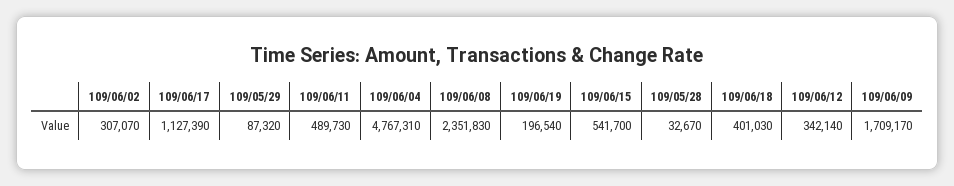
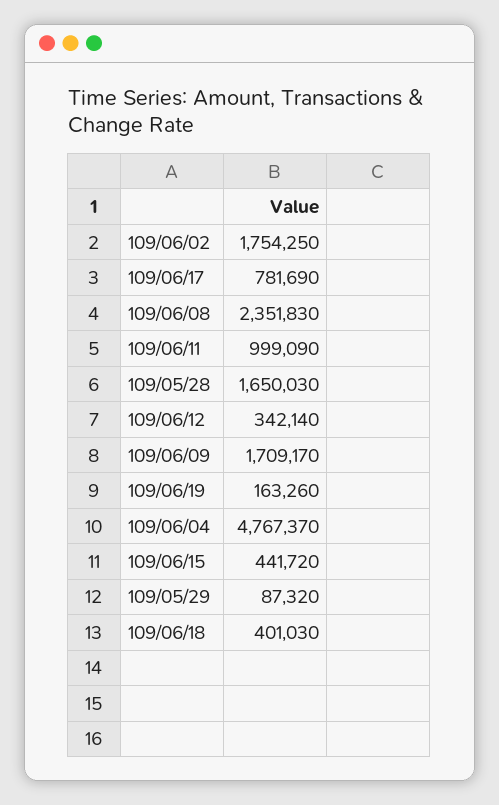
109/06/02: 307070 -> 1754250
109/06/17: 1127390 -> 781690
109/06/11: 489730 -> 999090
109/06/04: 4767310 -> 4767370
109/06/19: 196540 -> 163260
109/06/15: 541700 -> 441720
109/05/28: 32670 -> 1650030

